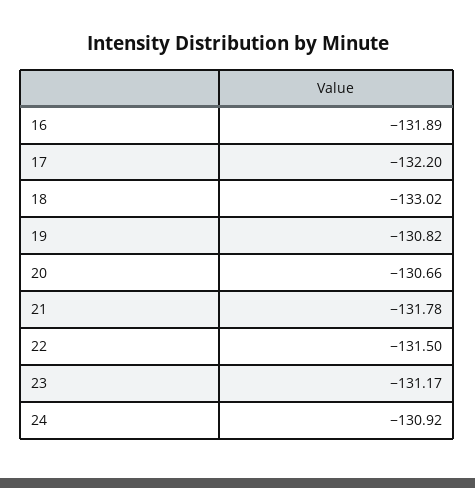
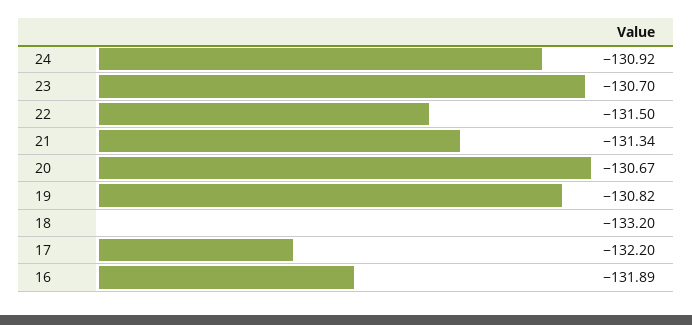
18: -133.02 -> -133.2
20: -130.66 -> -130.67
21: -131.78 -> -131.34
23: -131.17 -> -130.7

